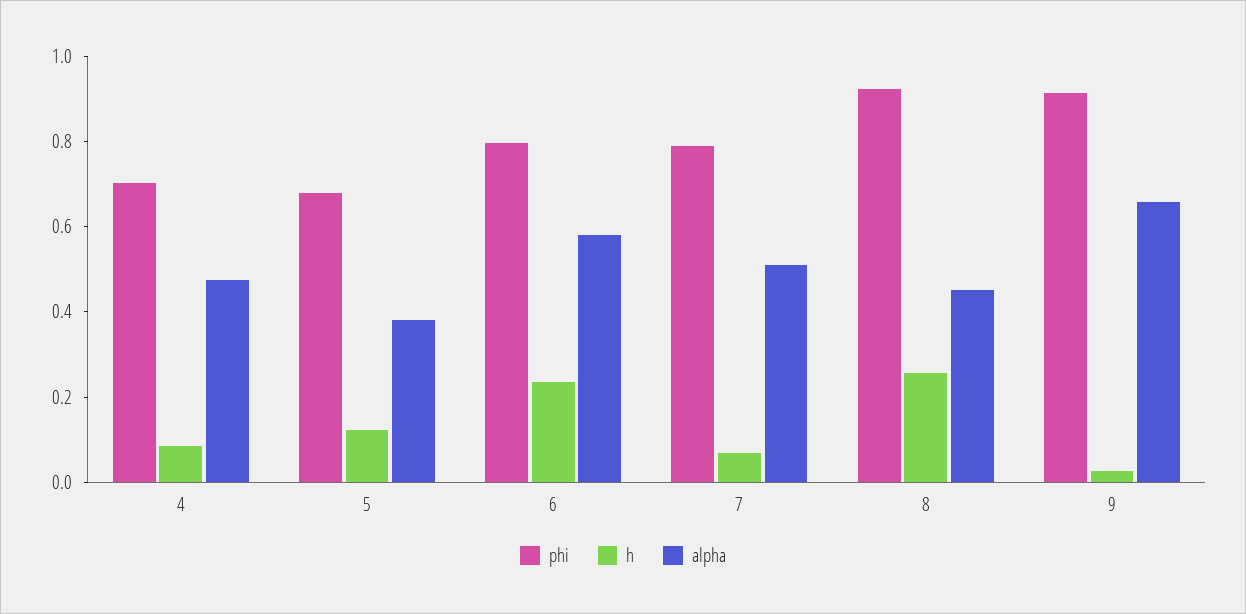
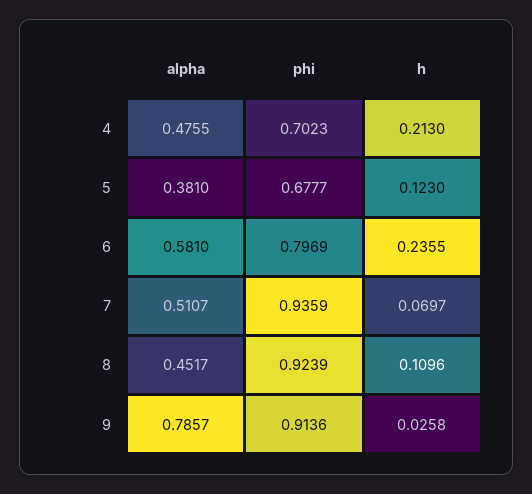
h, 4: 0.1 -> 0.213
phi, 7: 0.8 -> 0.9359
h, 8: 0.25 -> 0.1096
alpha, 9: 0.65 -> 0.7857

